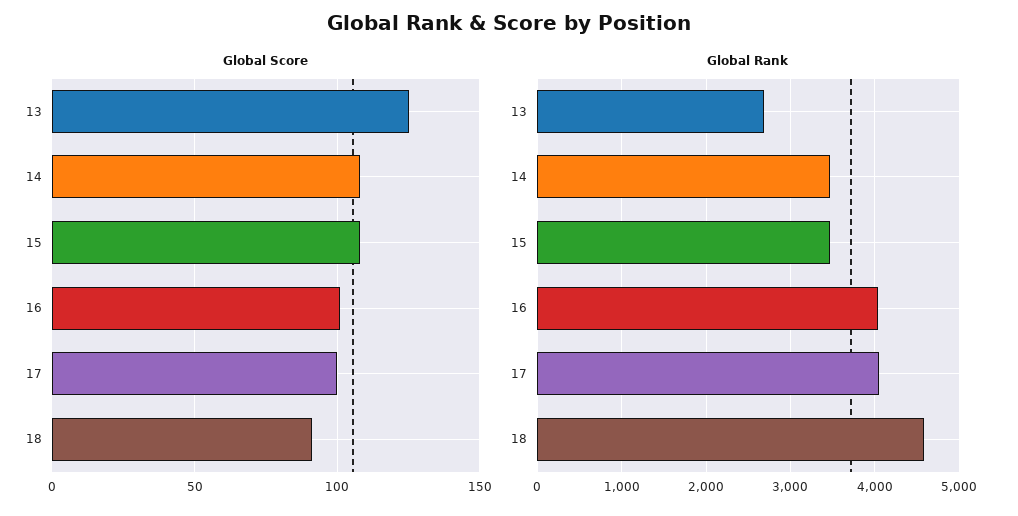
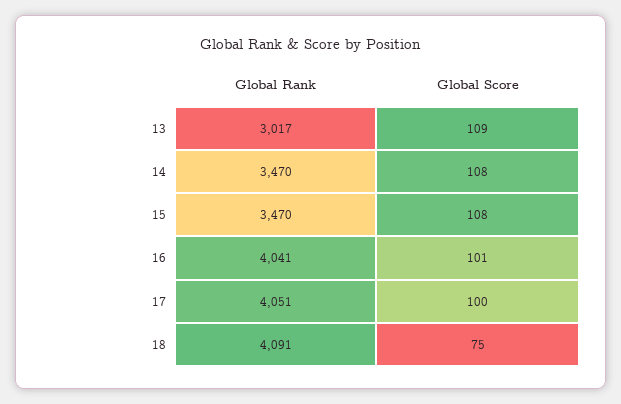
Global Score, 13: 125 -> 109
Global Score, 18: 90 -> 75
Global Rank, 13: 2700 -> 3017
Global Rank, 18: 4600 -> 4091

